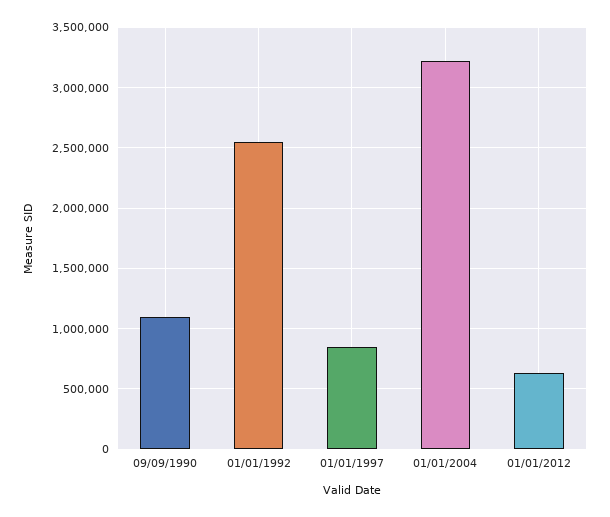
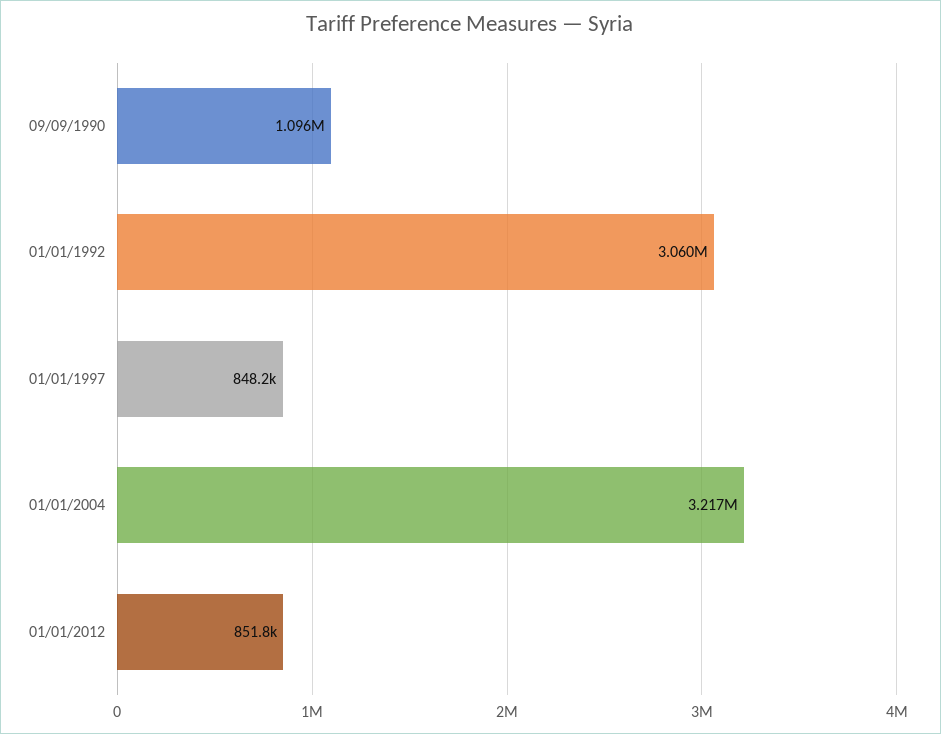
01/01/1992: 2550000 -> 3060000
01/01/2012: 650000 -> 851800

